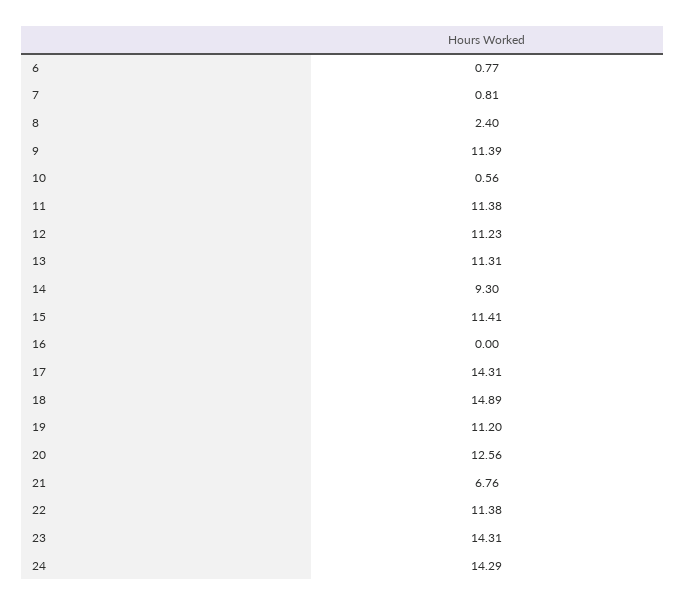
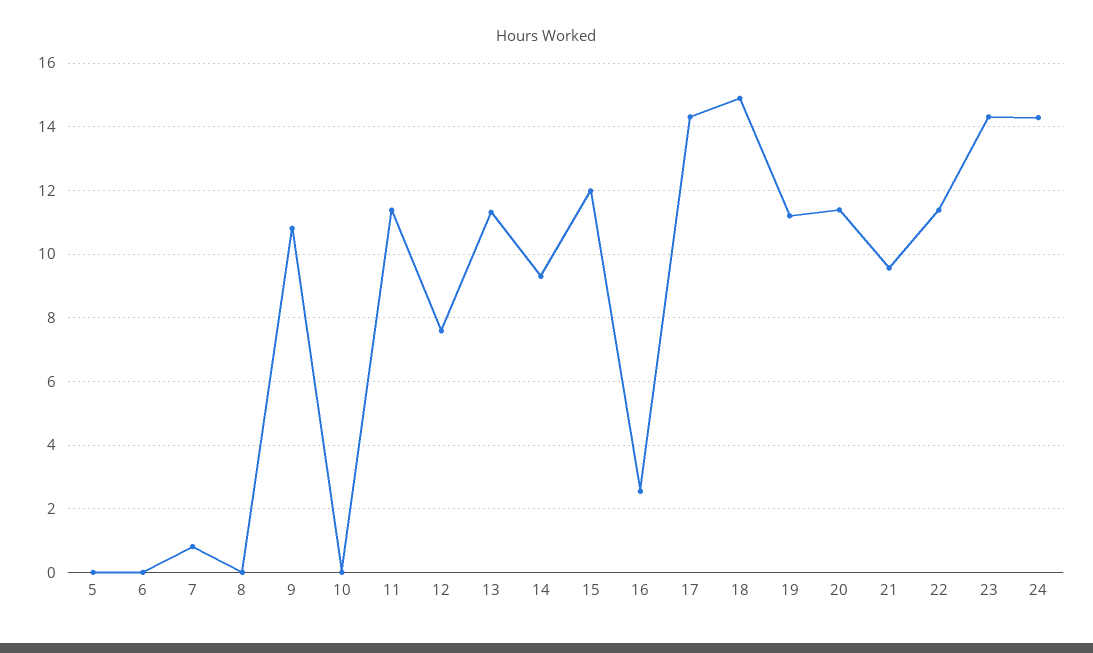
6: 0.77 -> 0
8: 2.4 -> 0
9: 11.39 -> 10.8
10: 0.56 -> 0
12: 11.23 -> 7.6
15: 11.41 -> 12
16: 0 -> 2.6
20: 12.56 -> 11.4
21: 6.76 -> 9.6
5: none -> 0

